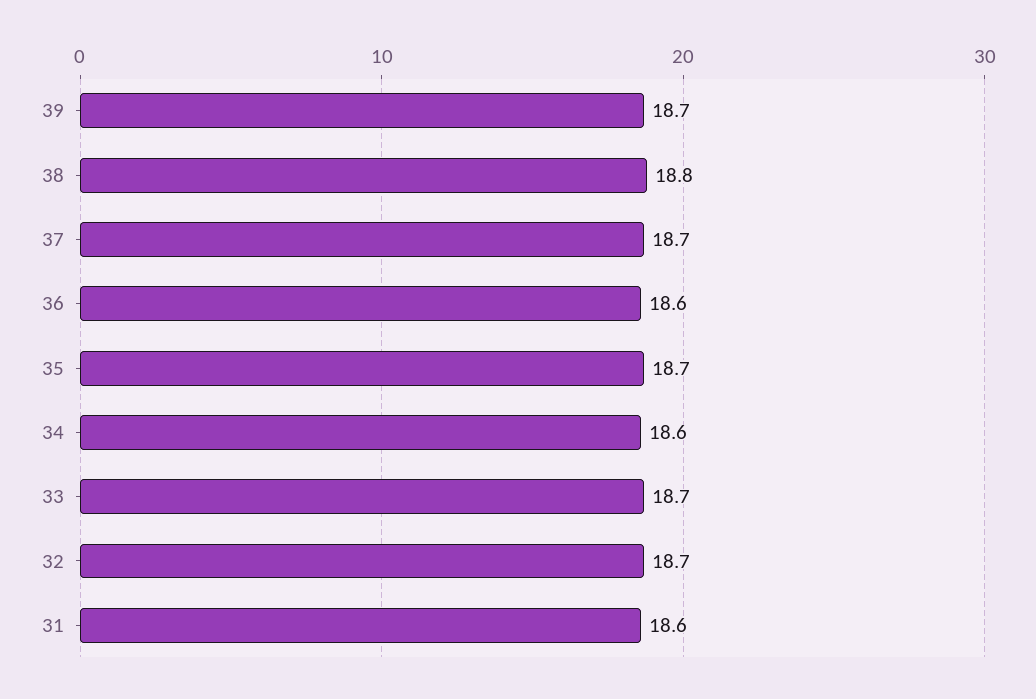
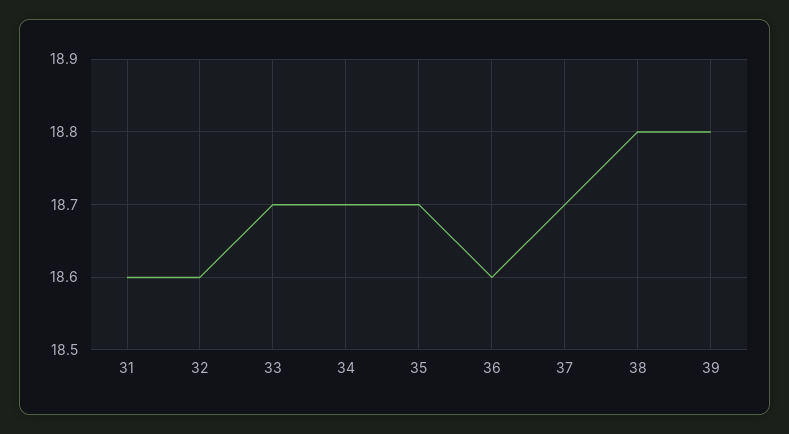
39: 18.7 -> 18.8
34: 18.6 -> 18.7
32: 18.7 -> 18.6

